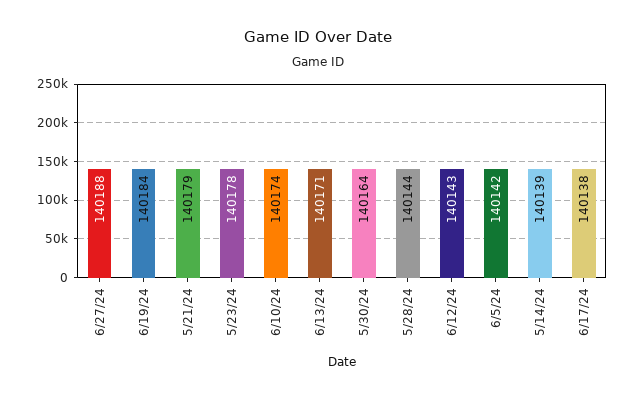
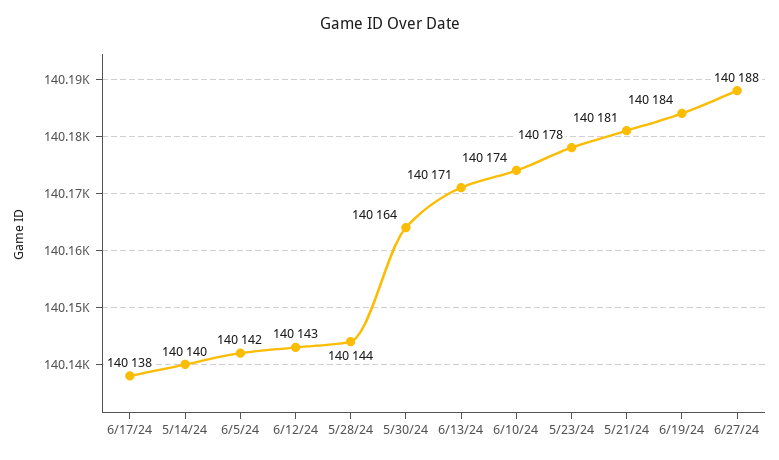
5/21/24: 140179 -> 140181
5/14/24: 140139 -> 140140

